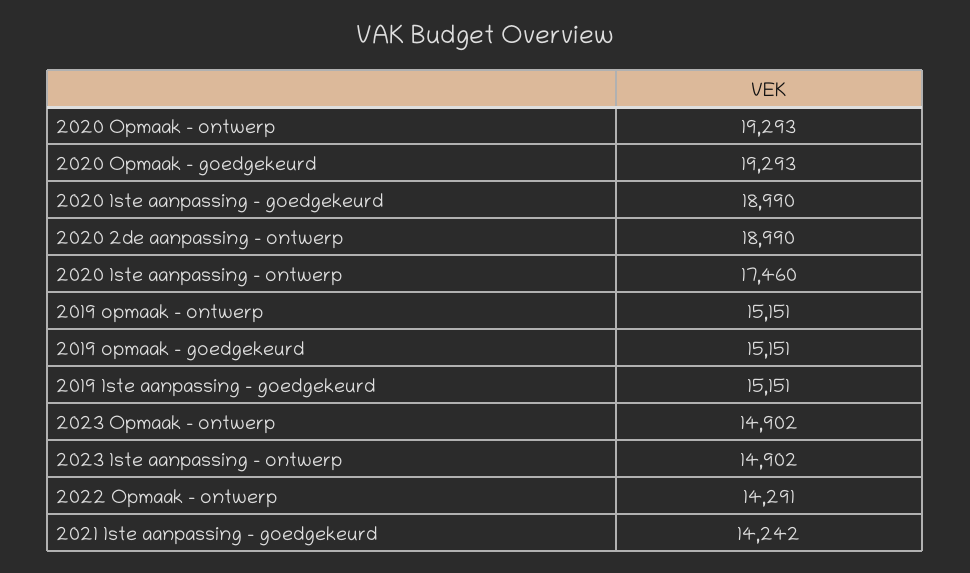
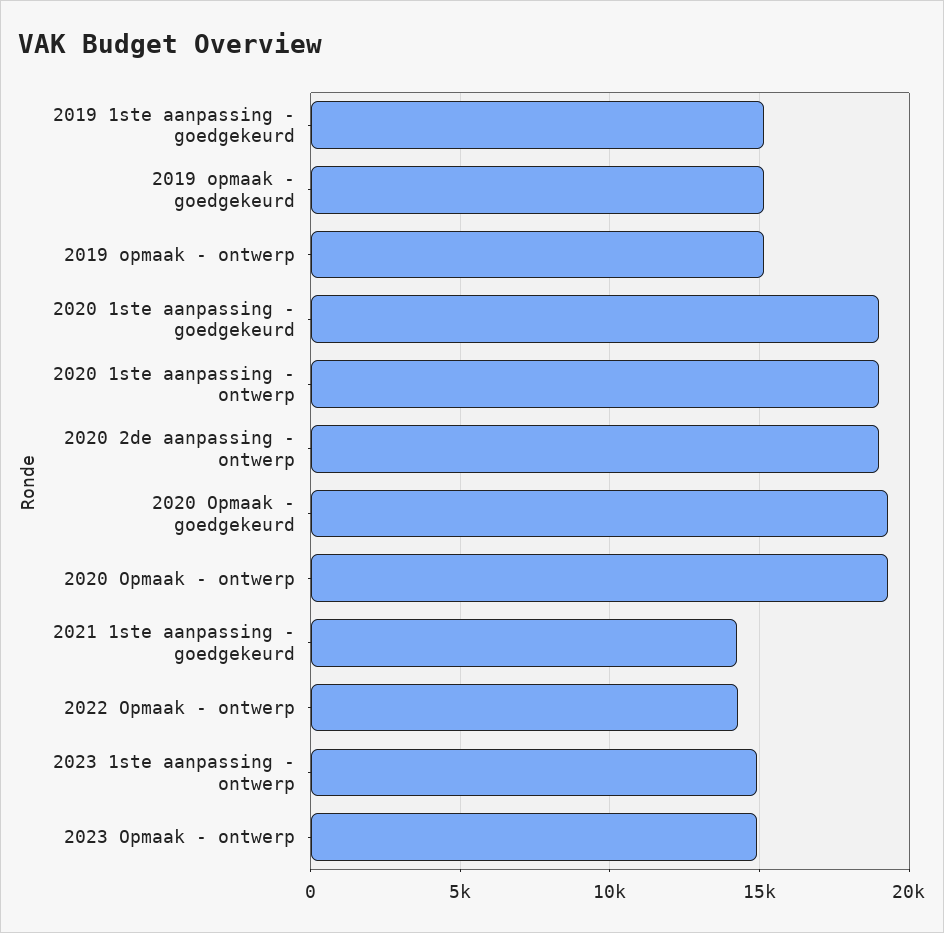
2020 1ste aanpassing - ontwerp: 17460 -> 19000

